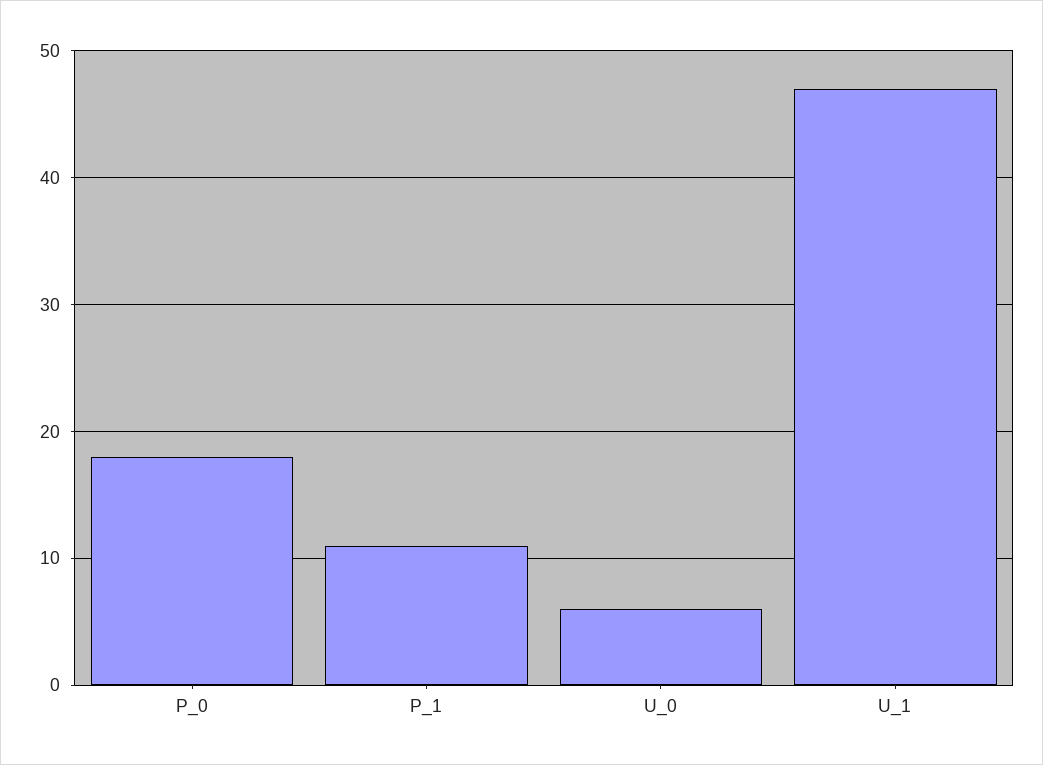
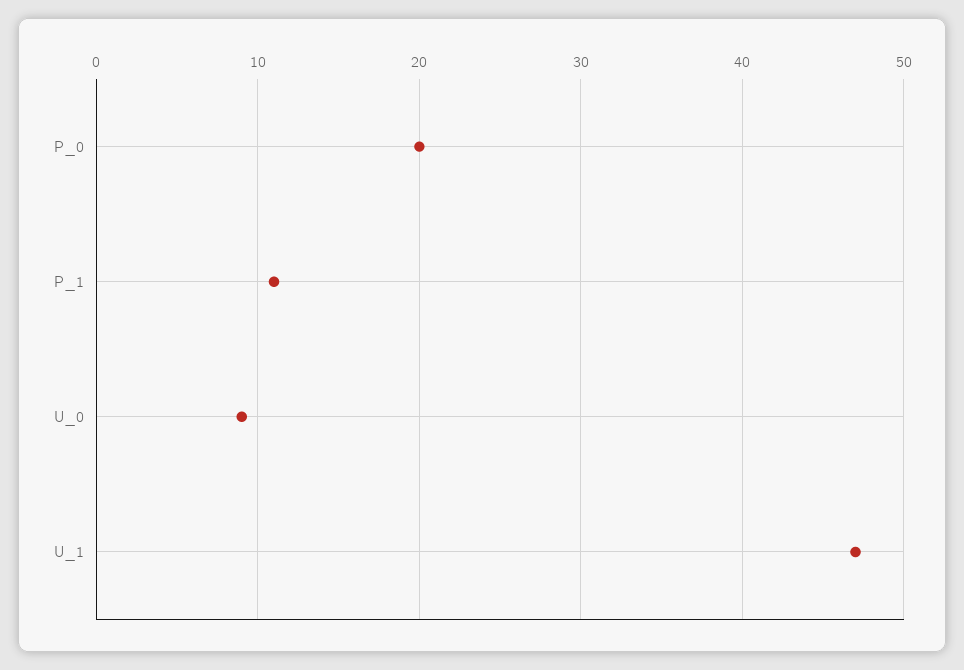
P_0: 18 -> 20
U_0: 6 -> 9

